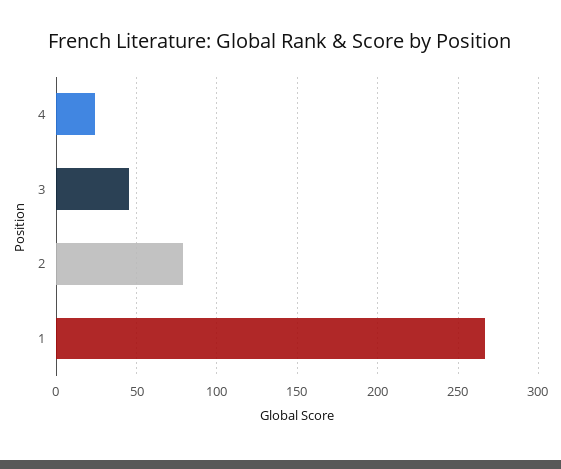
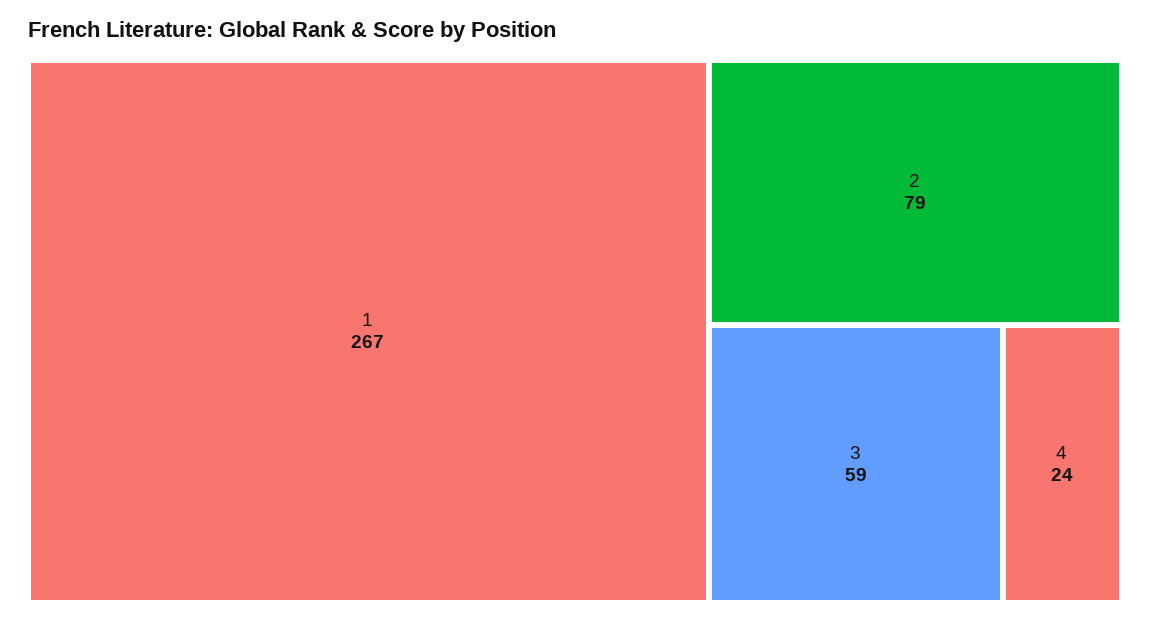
3: 45 -> 59

